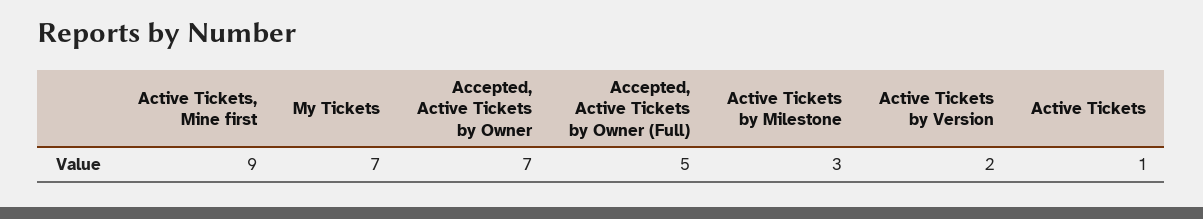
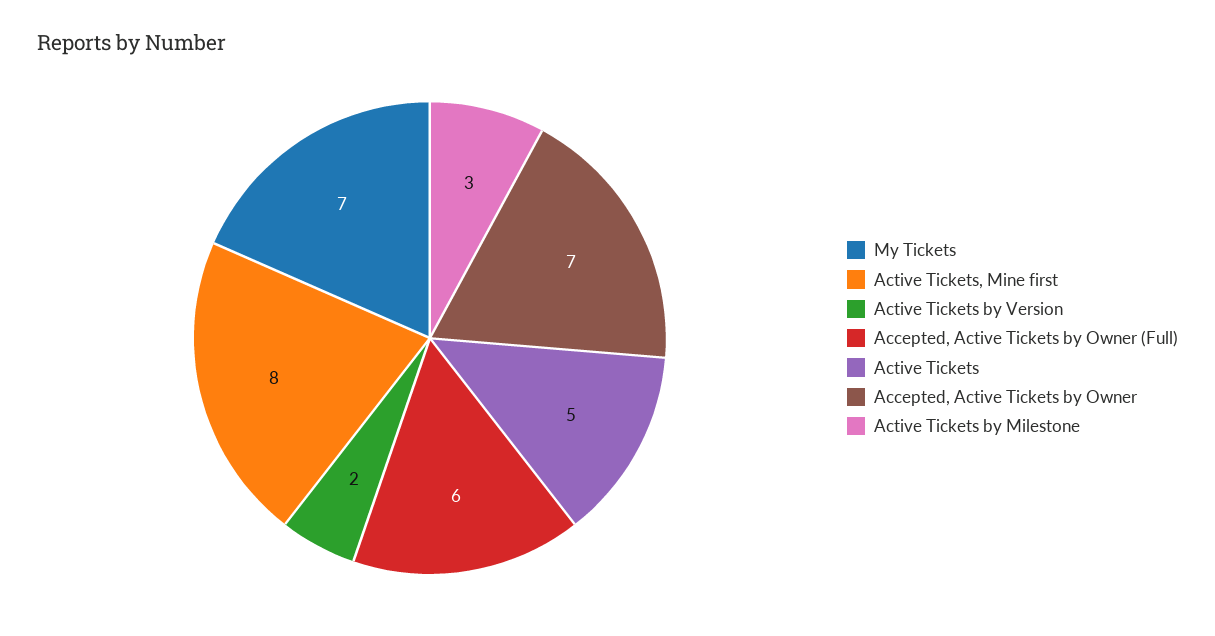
Active Tickets, Mine first: 9 -> 8
Accepted, Active Tickets by Owner (Full): 5 -> 6
Active Tickets: 1 -> 5

